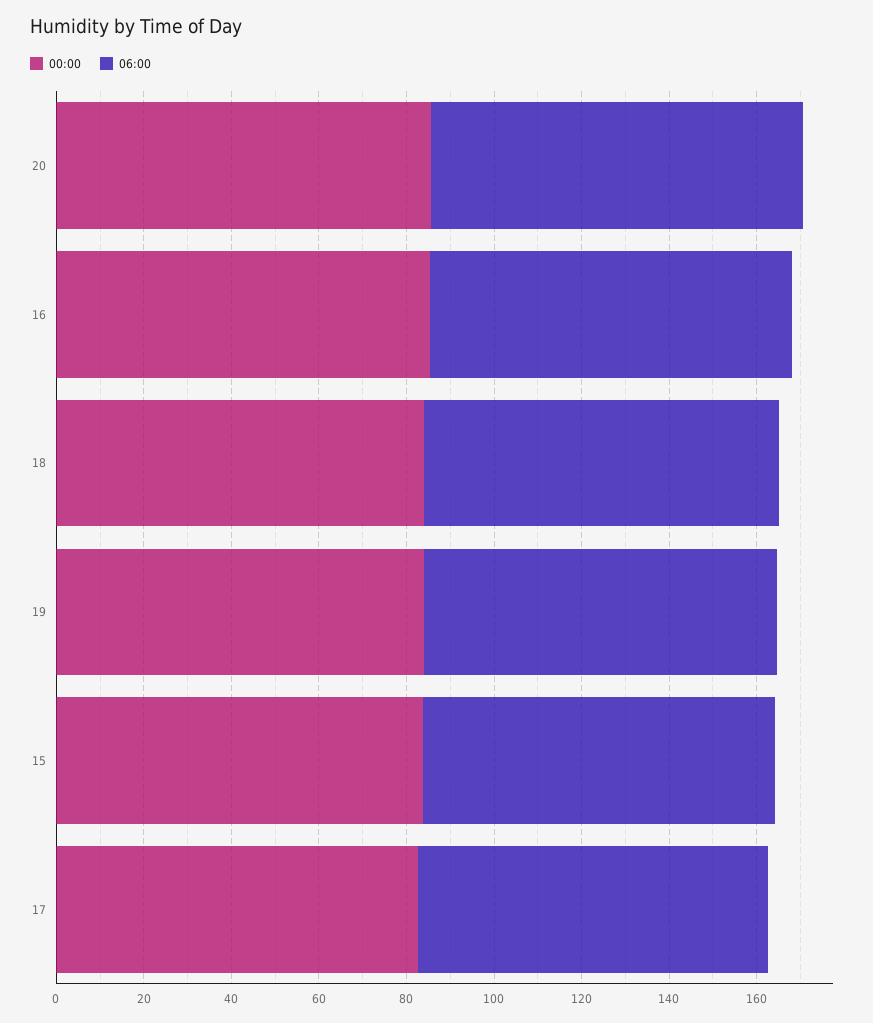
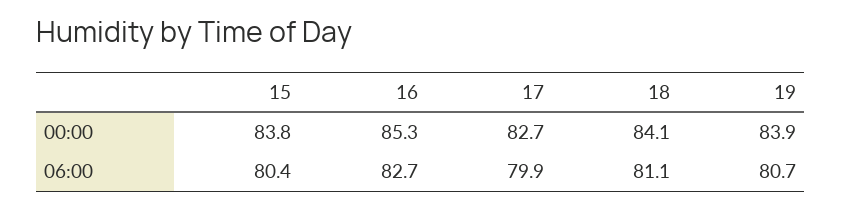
00:00, 20: 85 -> none
06:00, 20: 85 -> none

